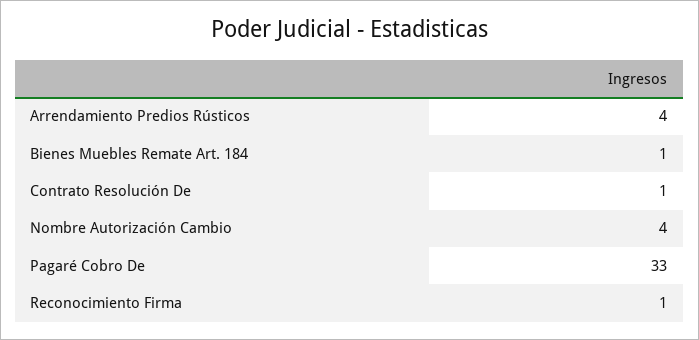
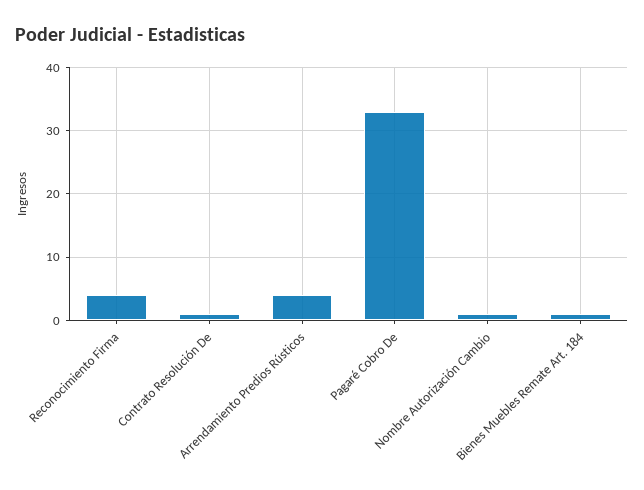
Nombre Autorización Cambio: 4 -> 1
Reconocimiento Firma: 1 -> 4

